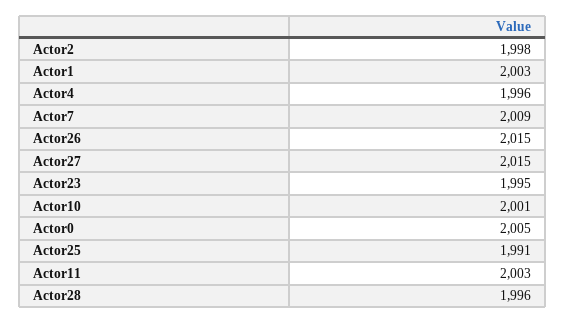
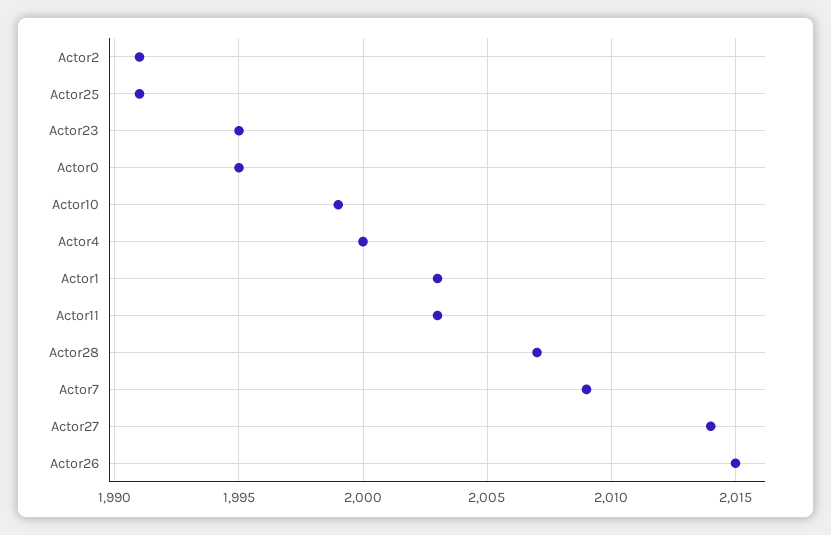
Actor2: 1998 -> 1991
Actor4: 1996 -> 2000
Actor27: 2015 -> 2014
Actor10: 2001 -> 1999
Actor0: 2005 -> 1995
Actor28: 1996 -> 2007

